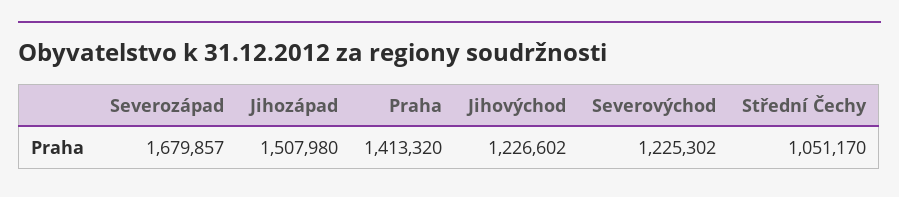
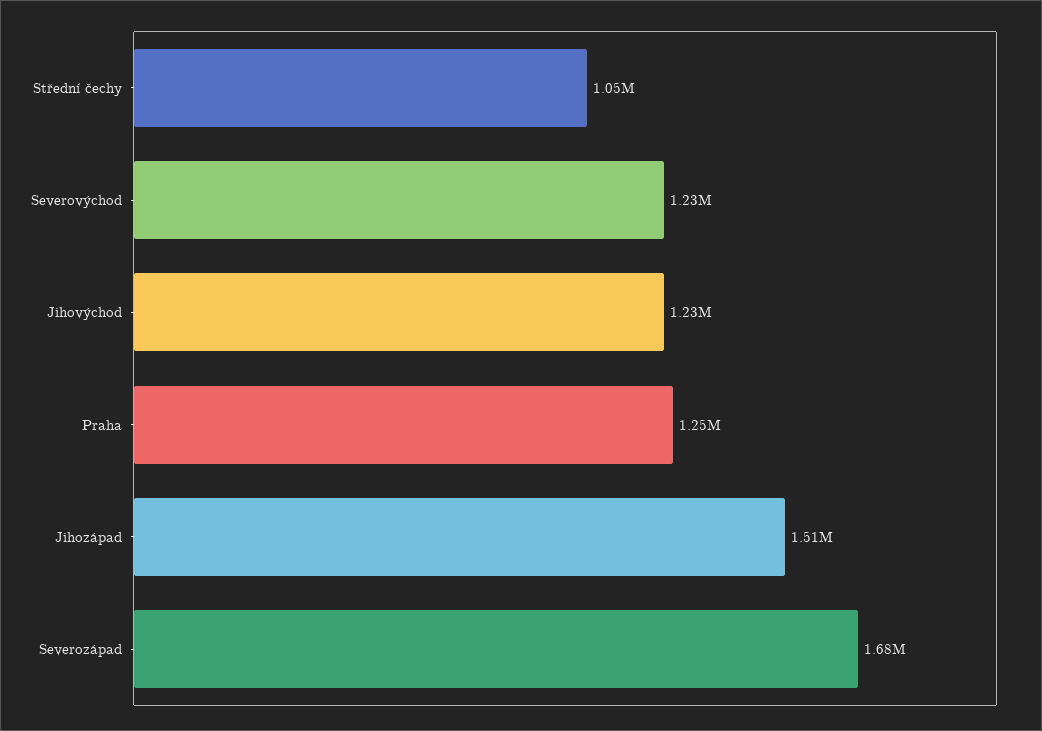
Praha: 1413320 -> 1250000

